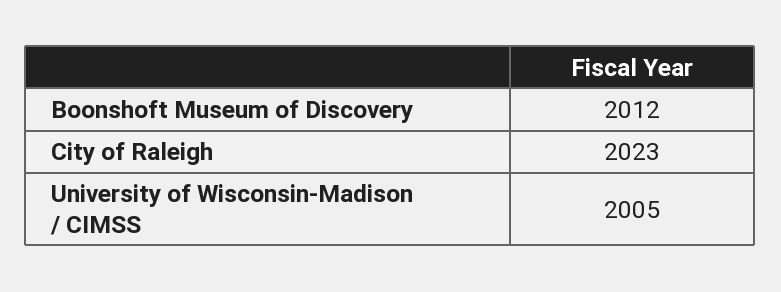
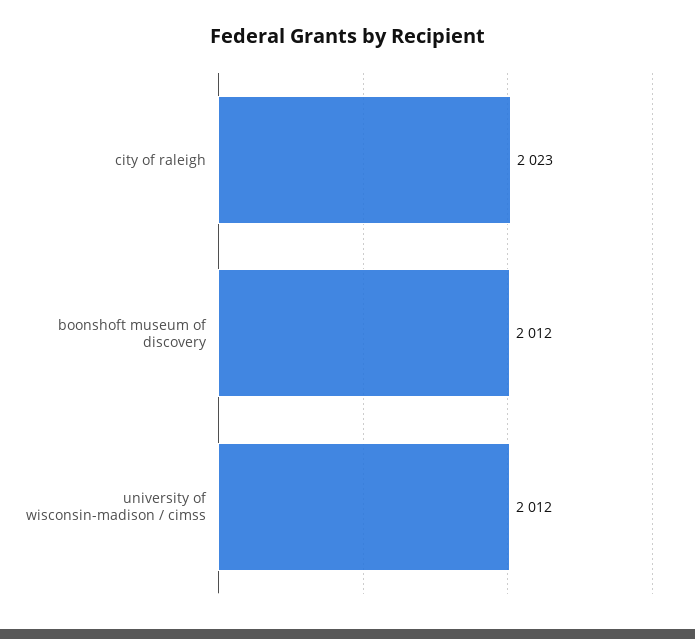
University of Wisconsin-Madison / CIMSS: 2005 -> 2012

